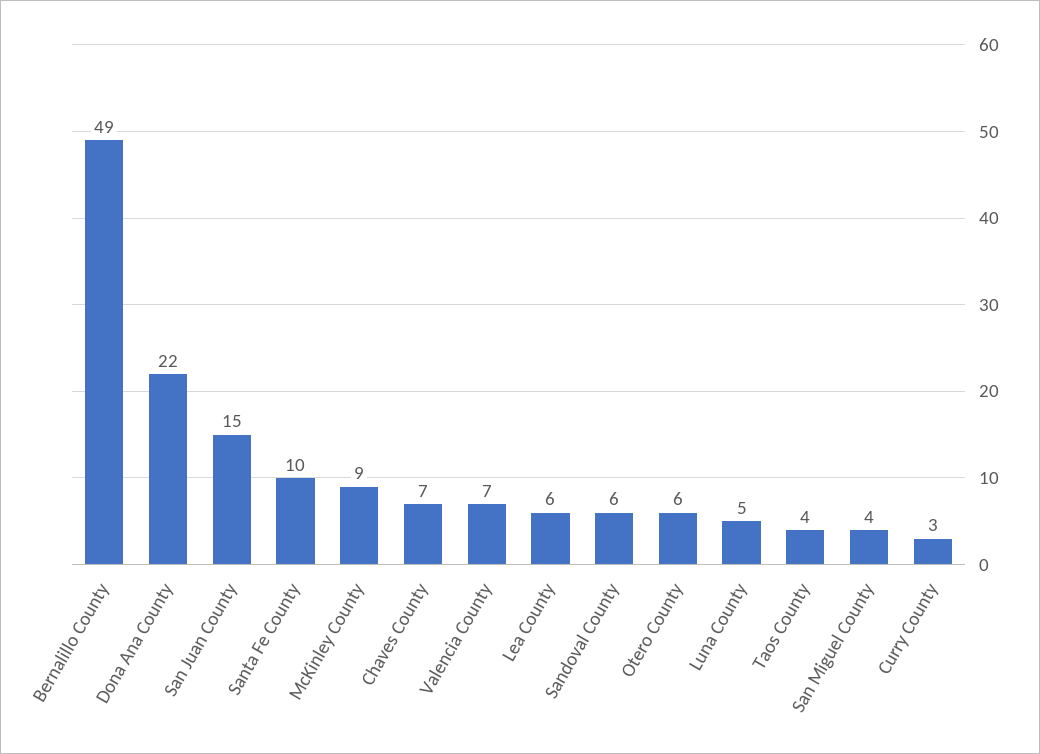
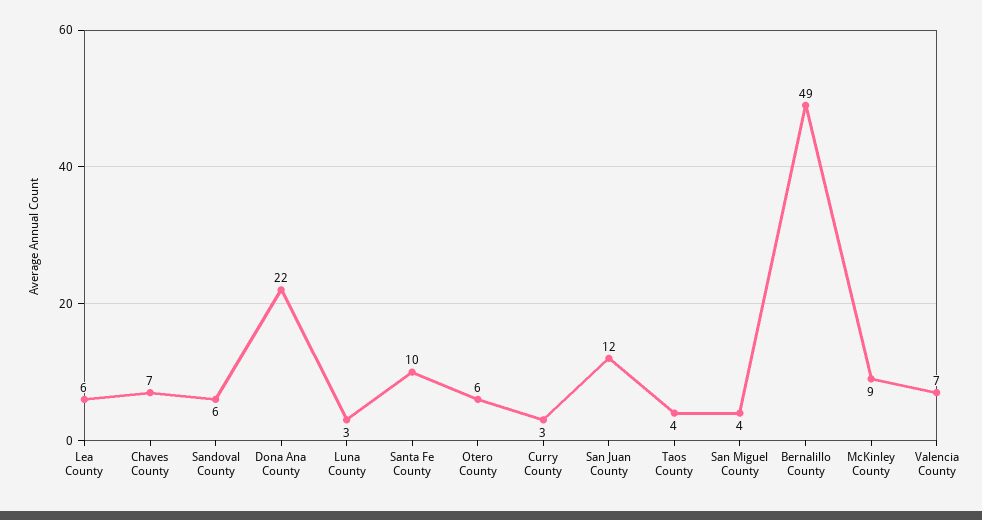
San Juan County: 15 -> 12
Luna County: 5 -> 3

